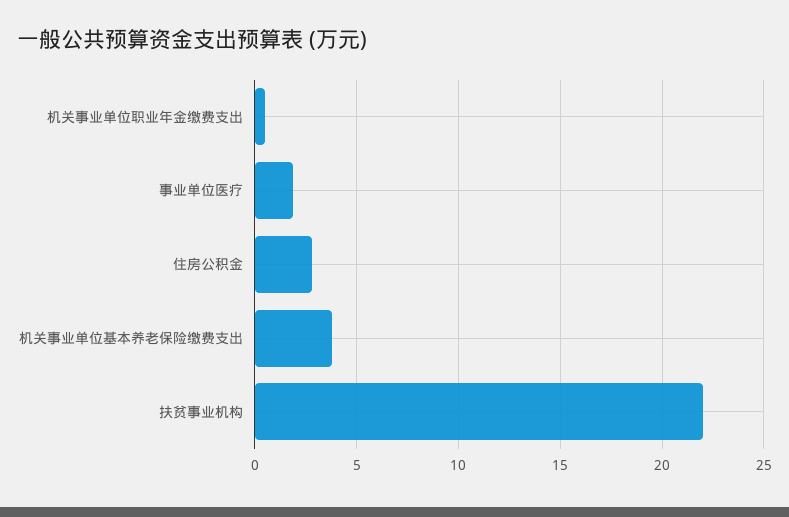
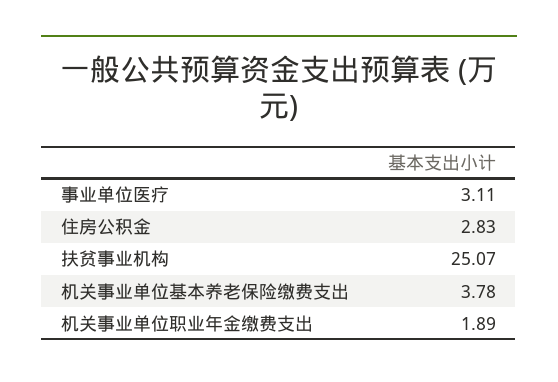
机关事业单位职业年金缴费支出: 0.5 -> 1.89
事业单位医疗: 2 -> 3.11
扶贫事业机构: 22 -> 25.07

